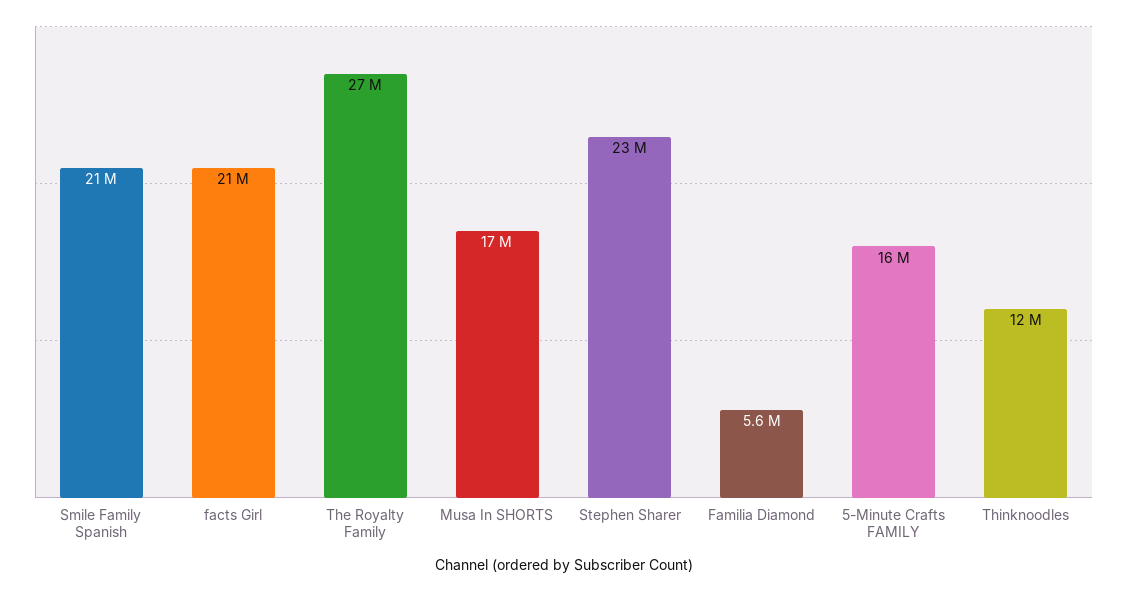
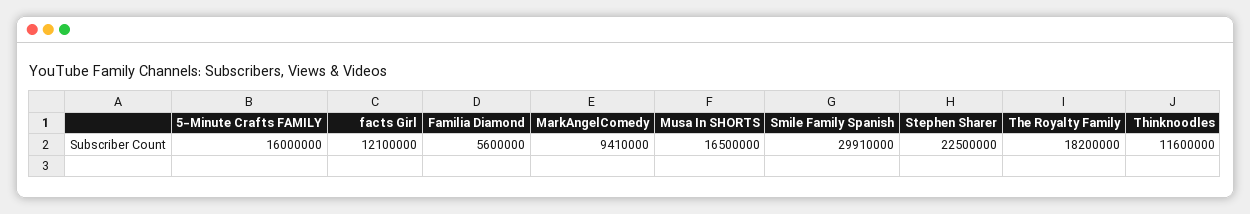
Smile Family Spanish: 21000000 -> 29910000
facts Girl: 21000000 -> 12100000
The Royalty Family: 27000000 -> 18200000
MarkAngelComedy: none -> 9410000

